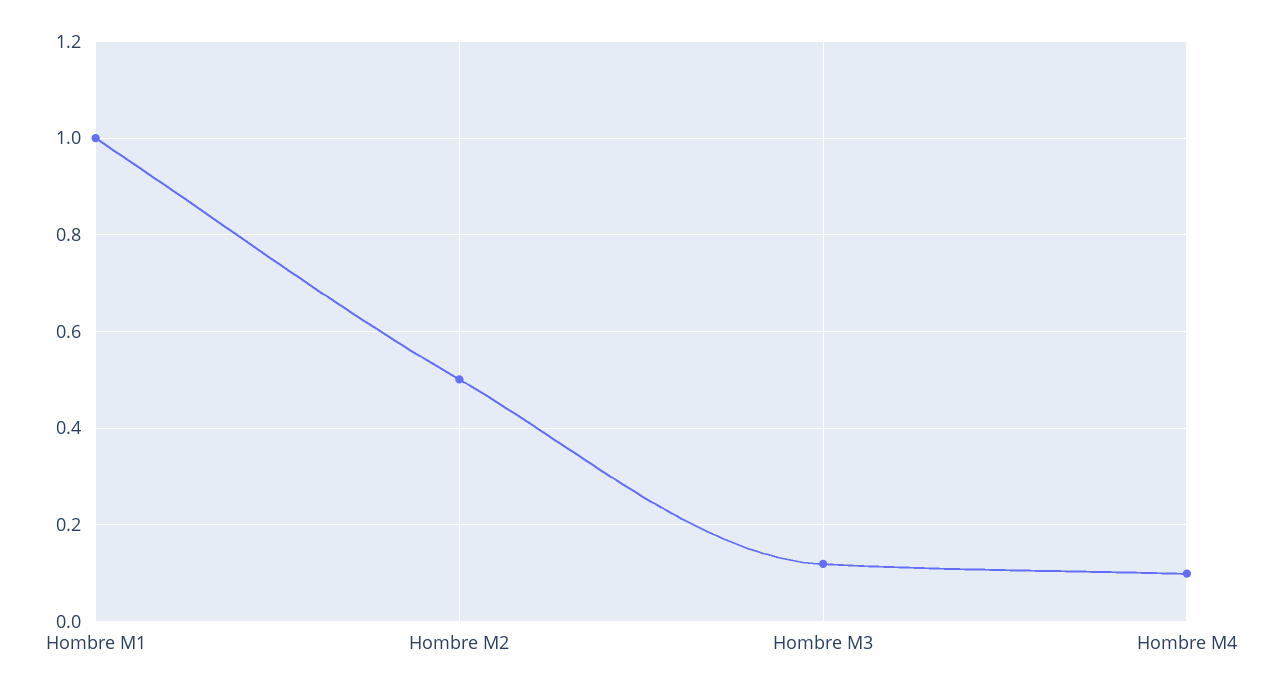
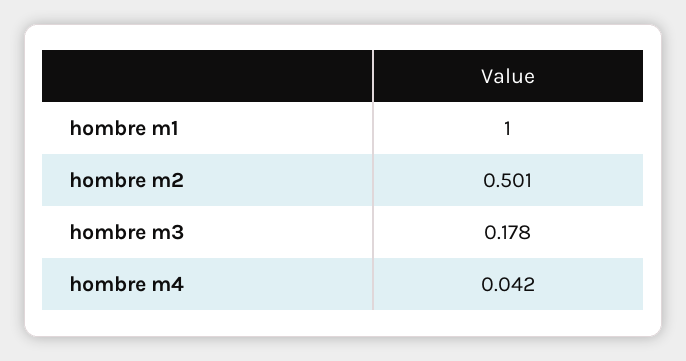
Hombre M3: 0.12 -> 0.178
Hombre M4: 0.1 -> 0.042

